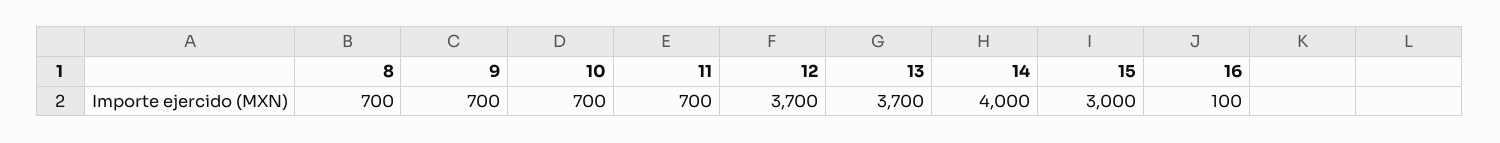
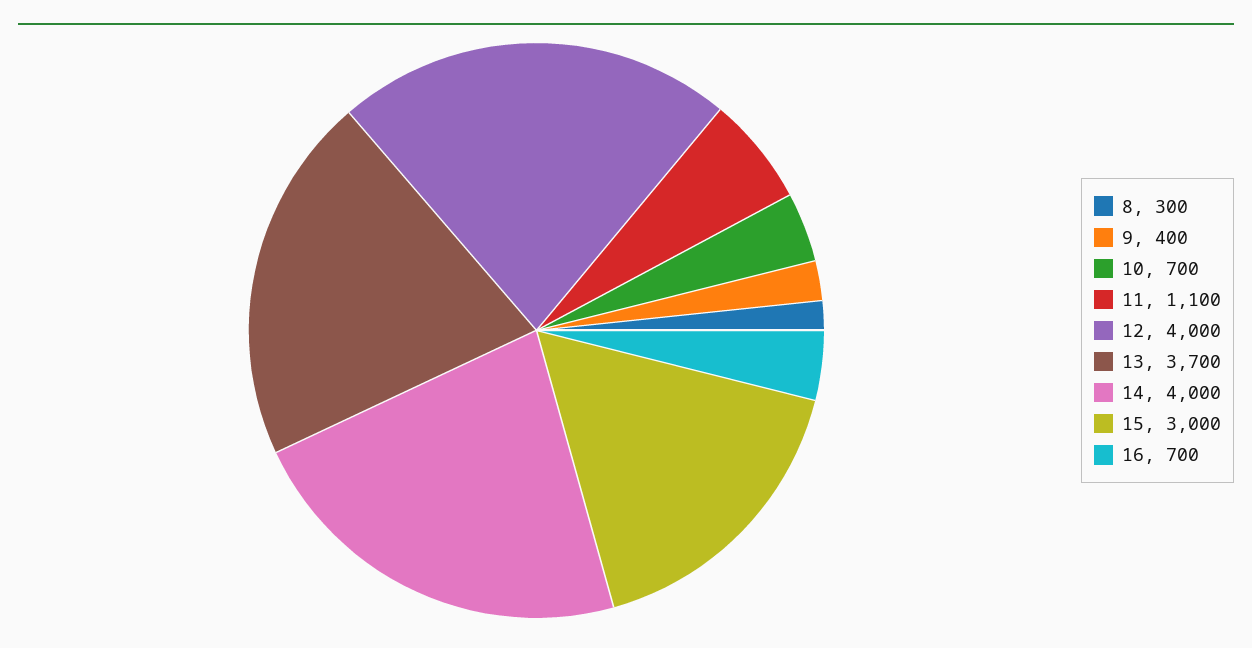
8: 700 -> 300
9: 700 -> 400
11: 700 -> 1100
12: 3700 -> 4000
16: 100 -> 700

